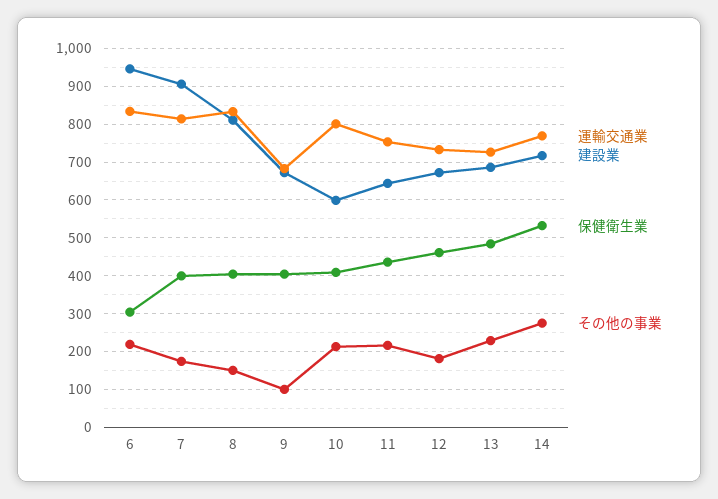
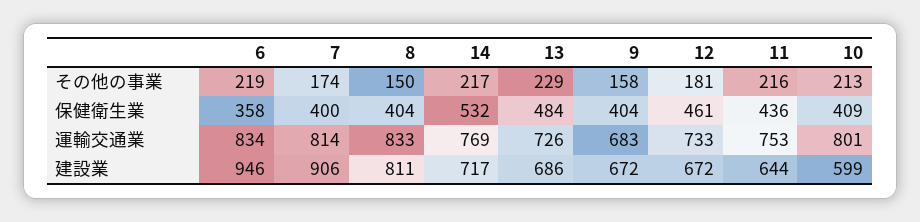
保健衛生業, 6: 300 -> 358
その他の事業, 9: 100 -> 158
その他の事業, 14: 280 -> 217

